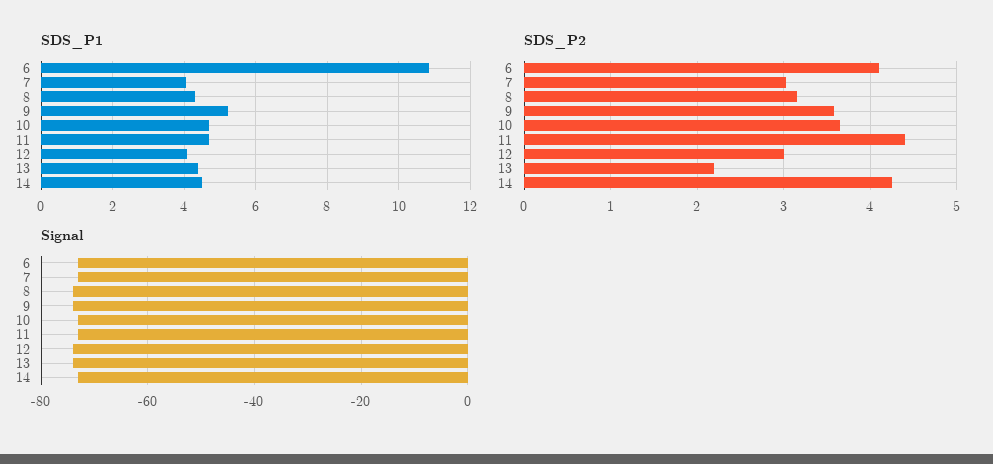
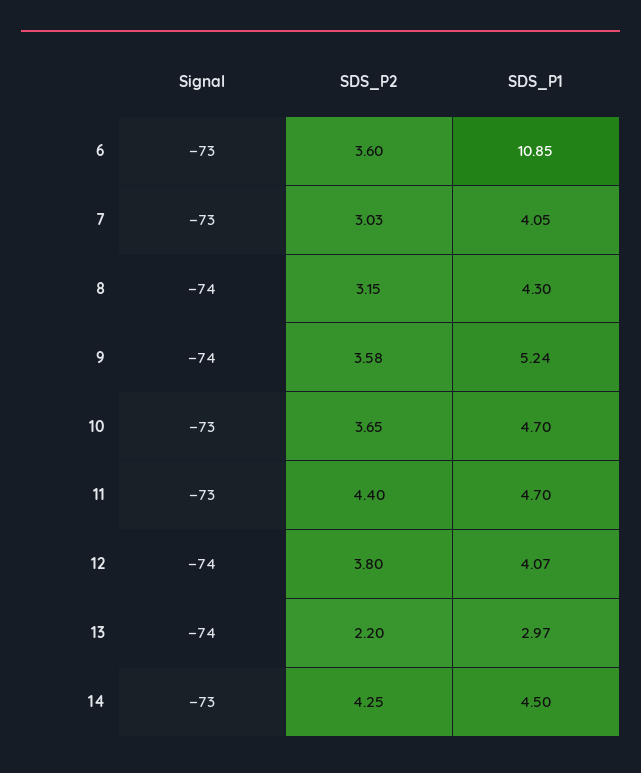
SDS_P1, 13: 4.4 -> 2.97
SDS_P2, 6: 4.1 -> 3.6
SDS_P2, 12: 3 -> 3.8

